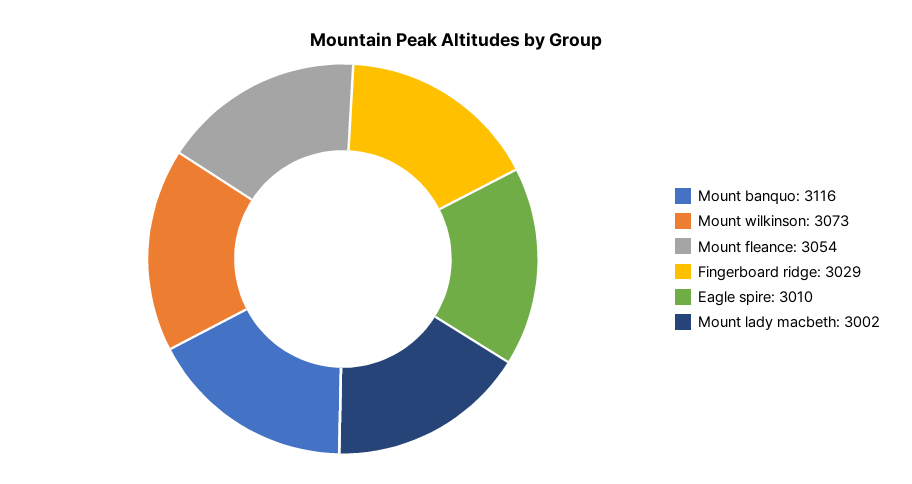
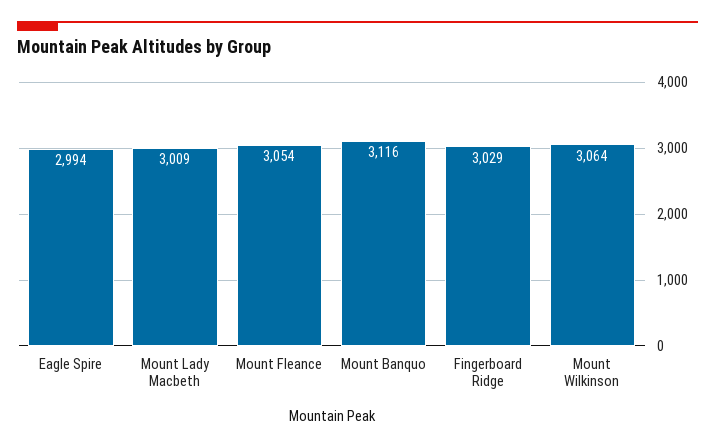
Mount wilkinson: 3073 -> 3064
Eagle spire: 3010 -> 2994
Mount lady macbeth: 3002 -> 3009

